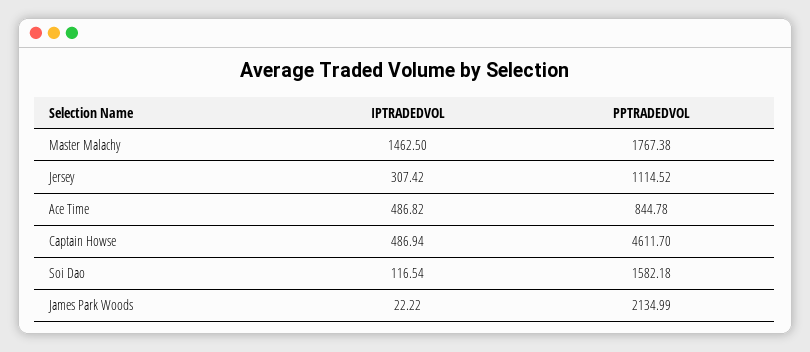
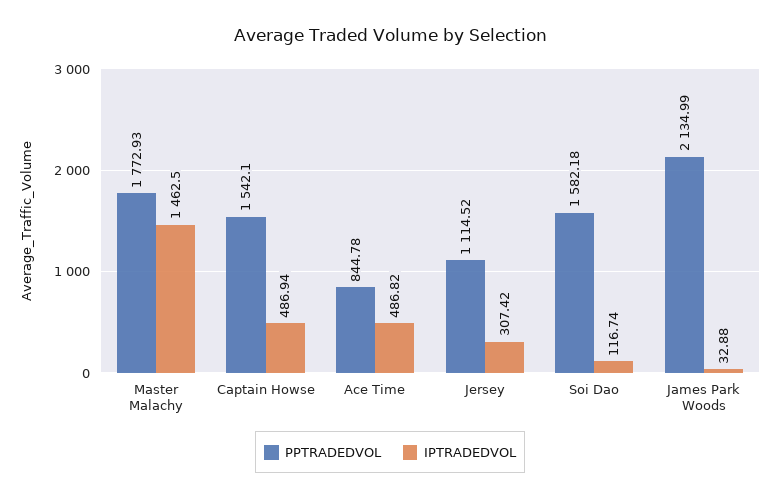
PPTRADEDVOL, Master Malachy: 1767.38 -> 1772.93
PPTRADEDVOL, Captain Howse: 4611.7 -> 1542.1
IPTRADEDVOL, Soi Dao: 116.54 -> 116.74
IPTRADEDVOL, James Park Woods: 22.22 -> 32.88

